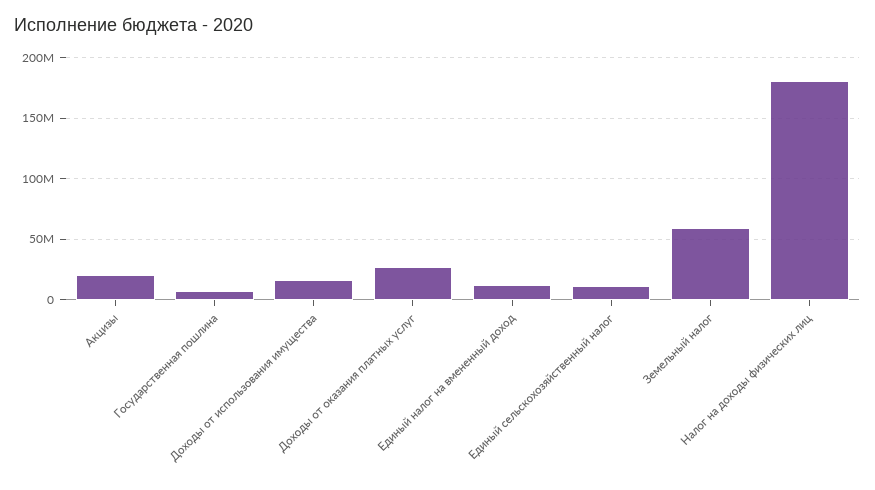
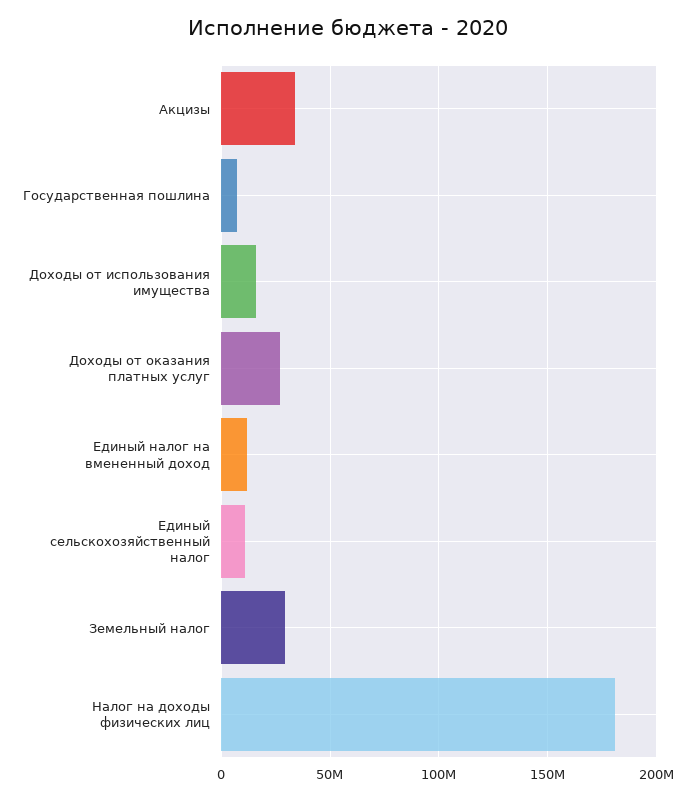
Акцизы: 20000000 -> 35000000
Земельный налог: 60000000 -> 30000000

